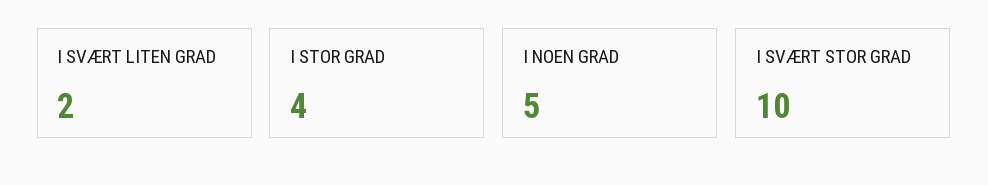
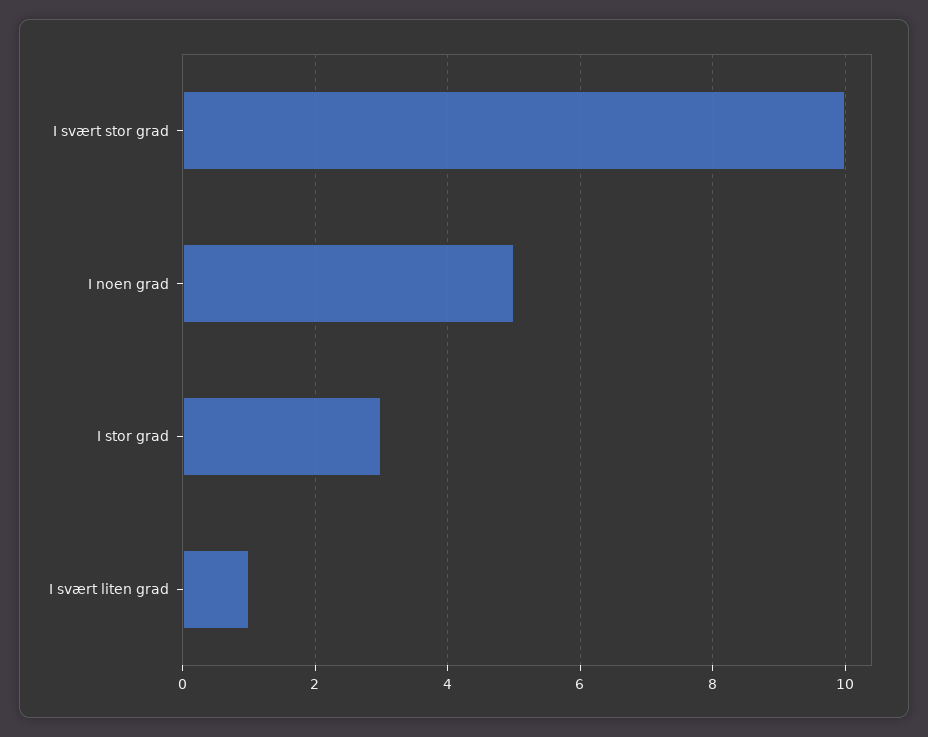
I SVÆRT LITEN GRAD: 2 -> 1
I STOR GRAD: 4 -> 3

